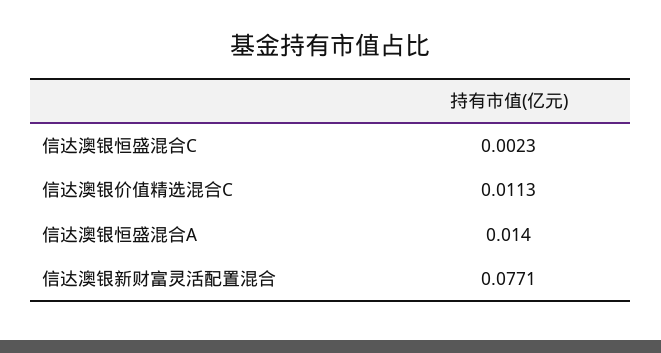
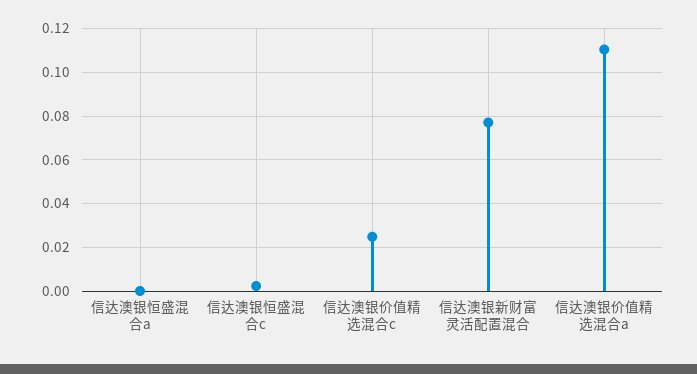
信达澳银价值精选混合C: 0.0113 -> 0.025
信达澳银恒盛混合A: 0.014 -> 0
信达澳银价值精选混合a: none -> 0.11

